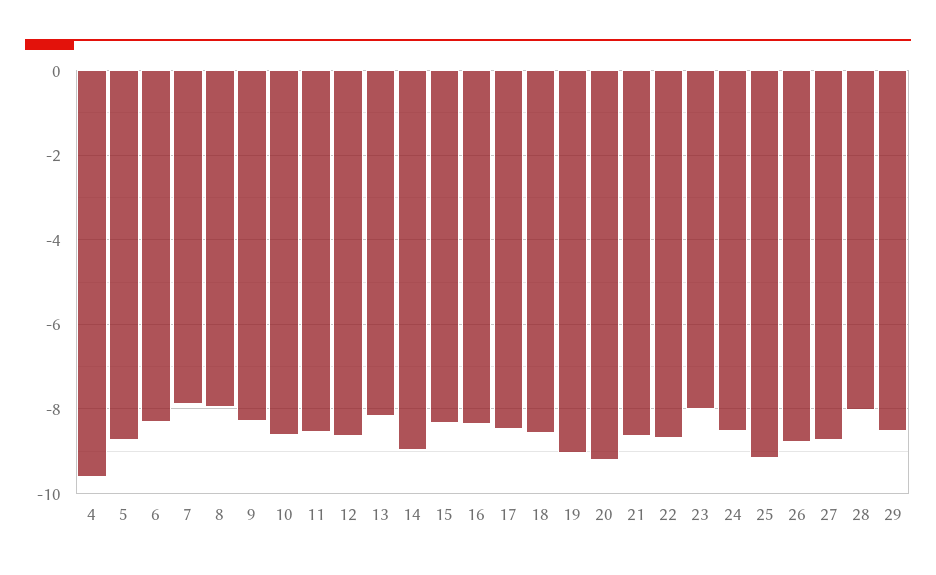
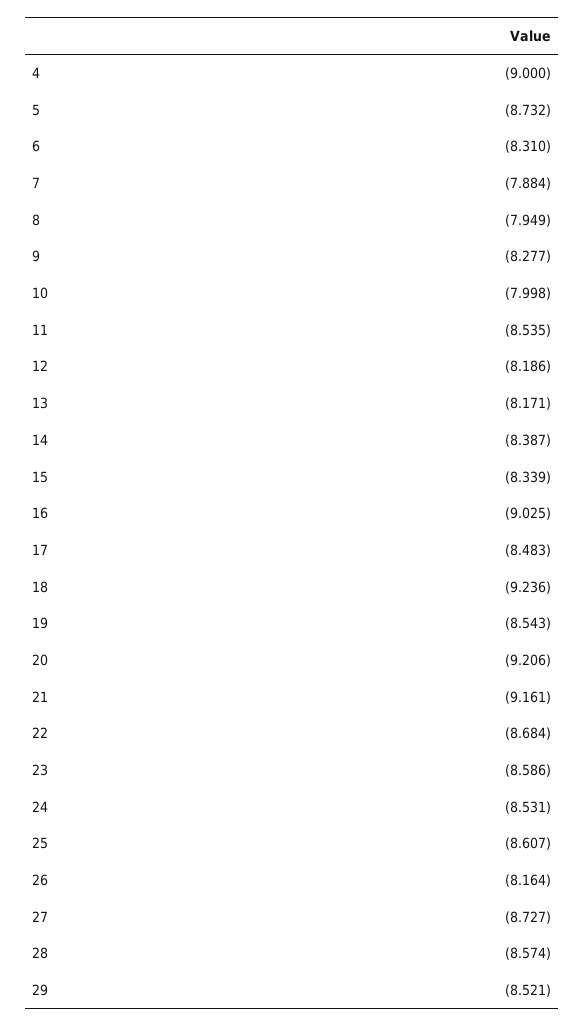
4: -9.6 -> -9
10: -8.6 -> -7.998
12: -8.6 -> -8.186
14: -9 -> -8.387
16: -8.4 -> -9.025
18: -8.6 -> -9.236
19: -9 -> -8.543
21: -8.6 -> -9.161
23: -8 -> -8.586
25: -9.2 -> -8.607
26: -8.8 -> -8.164
28: -8 -> -8.574

